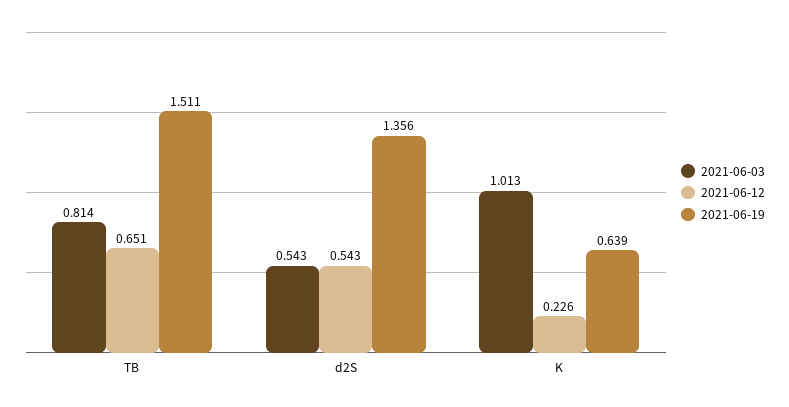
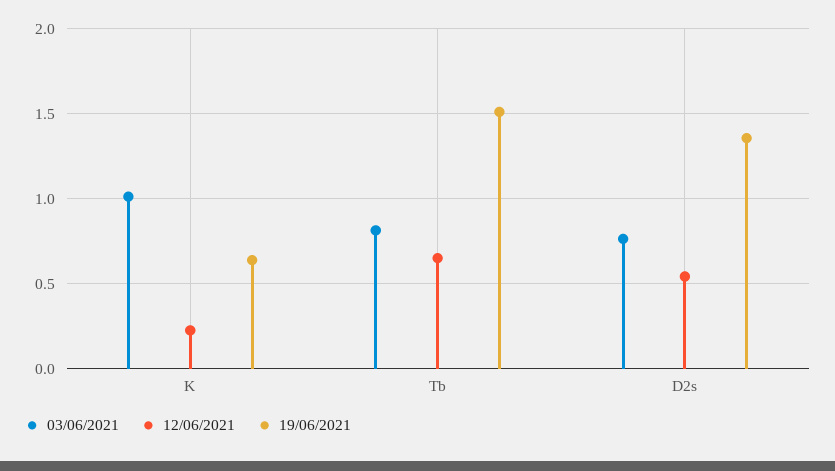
2021-06-03, d2S: 0.543 -> 0.75

